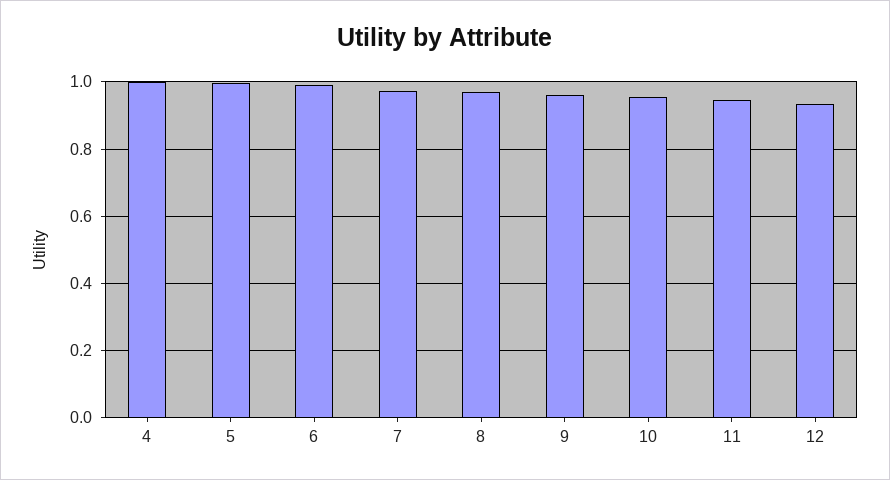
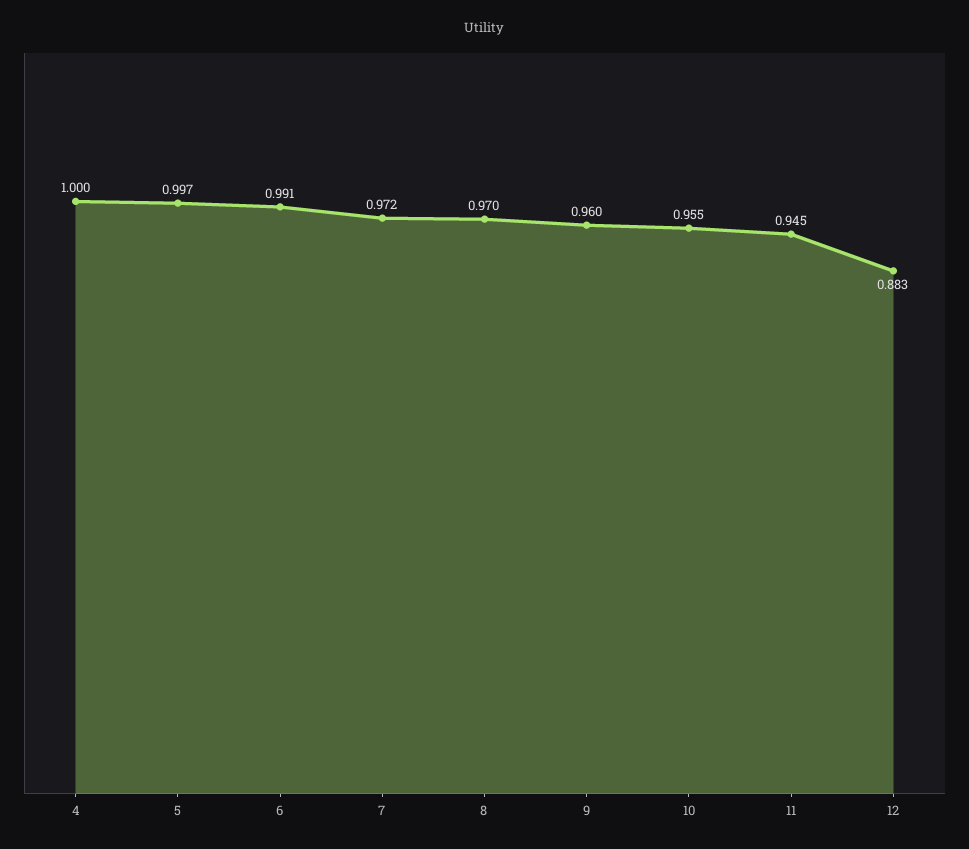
12: 0.94 -> 0.883

